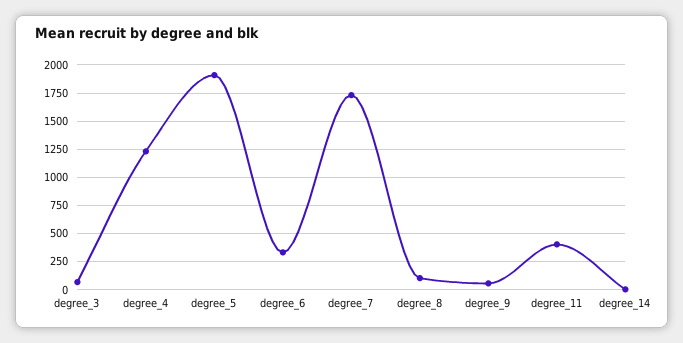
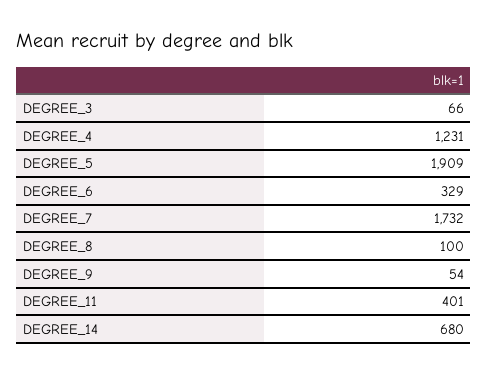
degree_14: 0 -> 680

